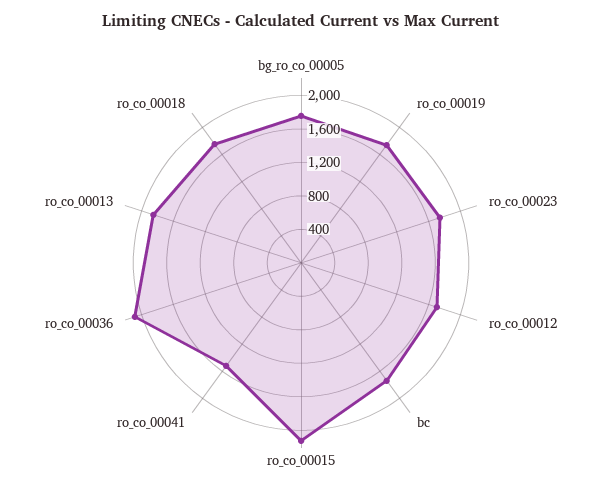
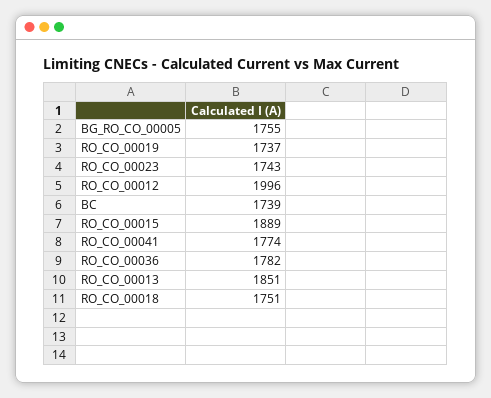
ro_co_00012: 1700 -> 1996
ro_co_00015: 2100 -> 1889
ro_co_00041: 1500 -> 1774
ro_co_00036: 2100 -> 1782

